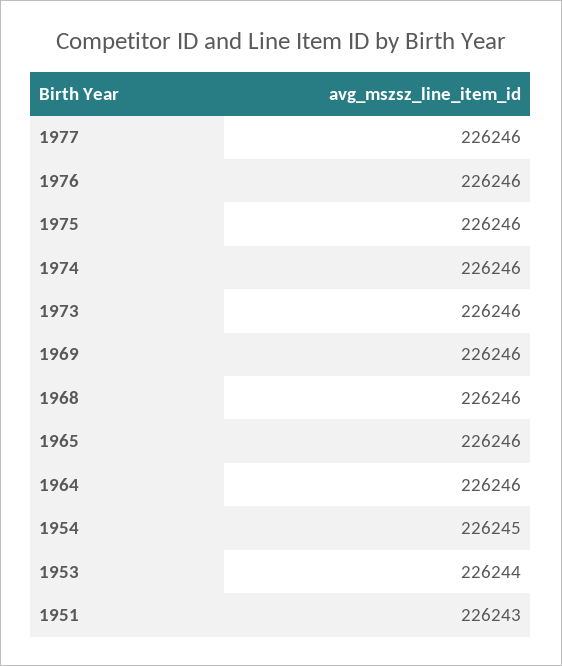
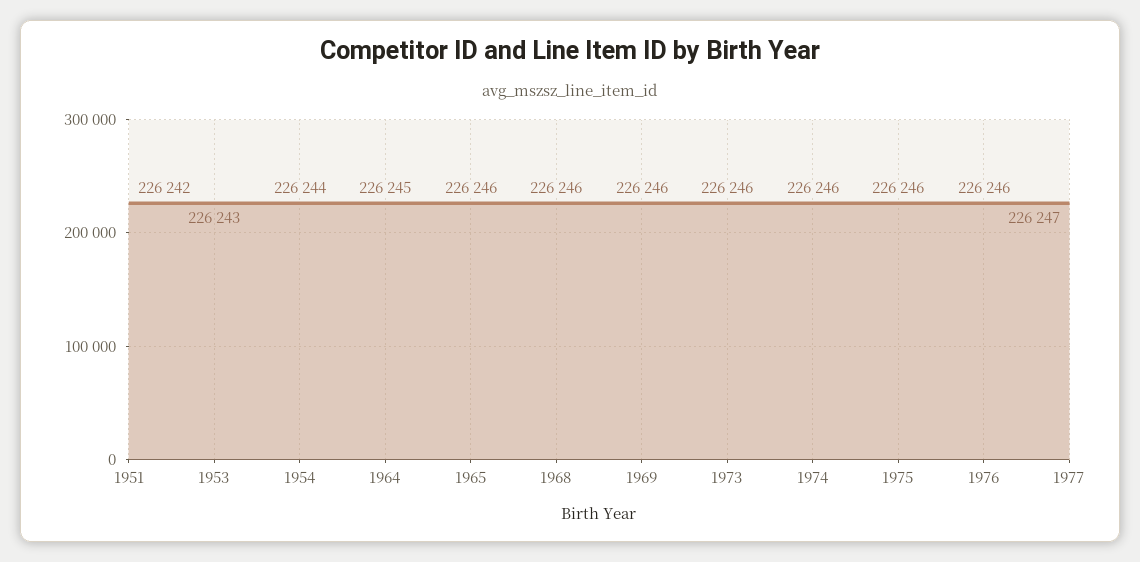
1977: 226246 -> 226247
1964: 226246 -> 226245
1954: 226245 -> 226244
1953: 226244 -> 226243
1951: 226243 -> 226242

